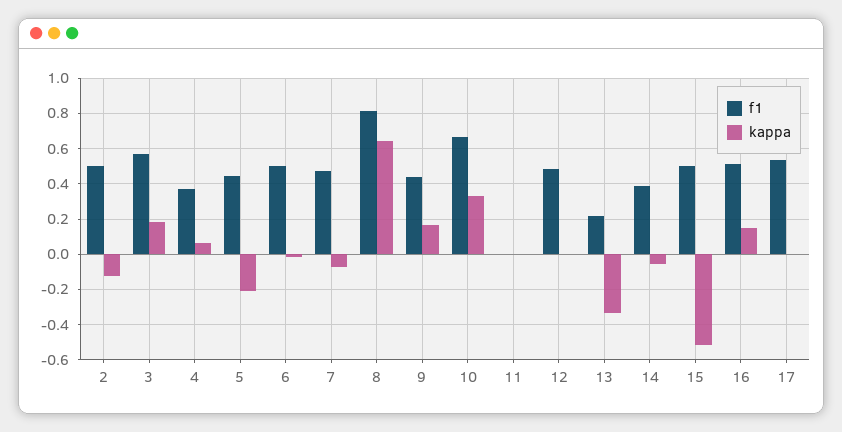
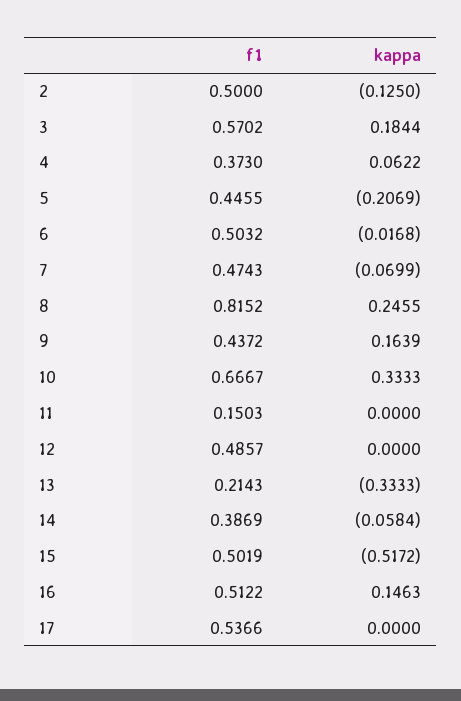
kappa, 8: 0.65 -> 0.2455
f1, 11: 0 -> 0.1503

